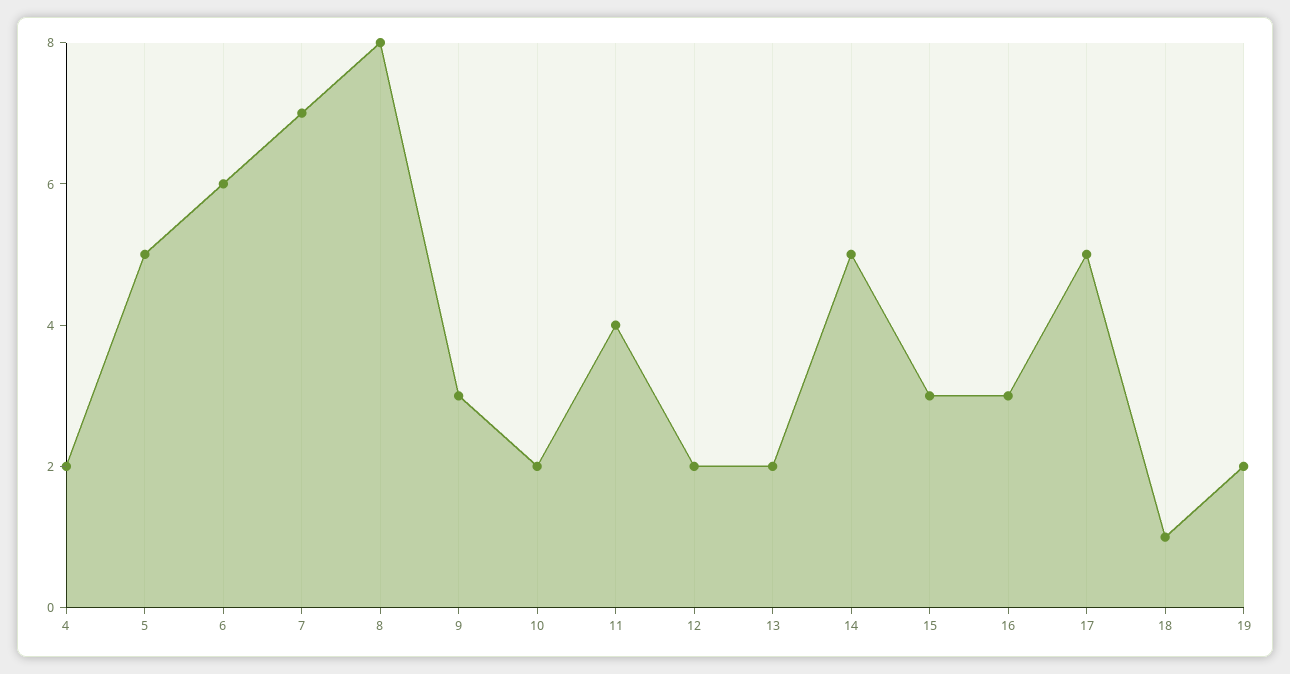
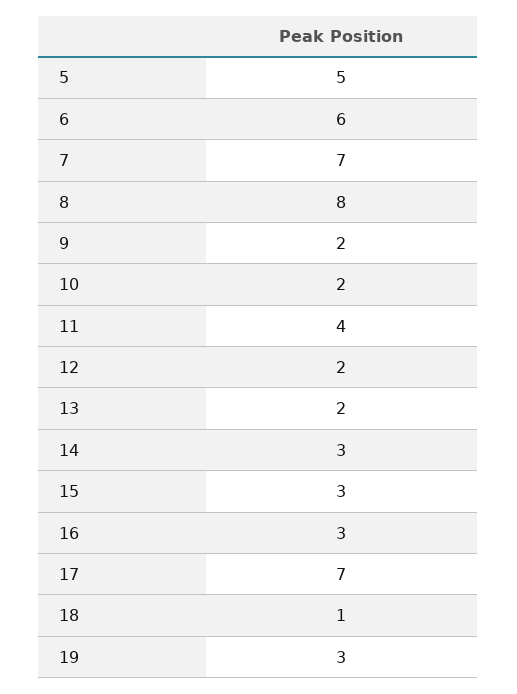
4: 2 -> none
9: 3 -> 2
14: 5 -> 3
17: 5 -> 7
19: 2 -> 3

